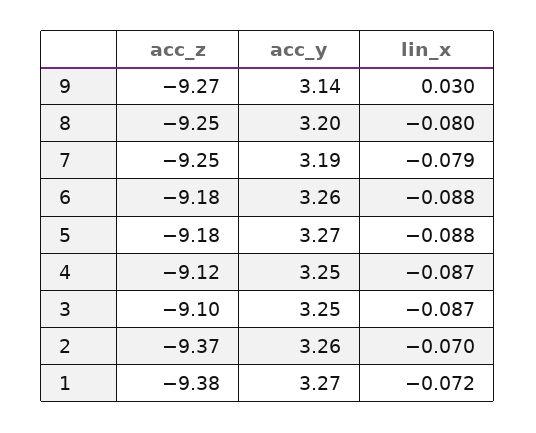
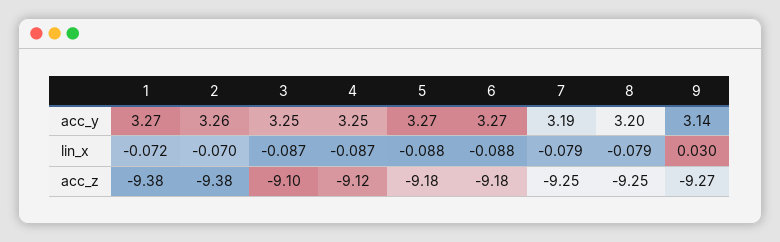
lin_x, 8: -0.08 -> -0.079
acc_y, 6: 3.26 -> 3.27
acc_z, 2: -9.37 -> -9.38

